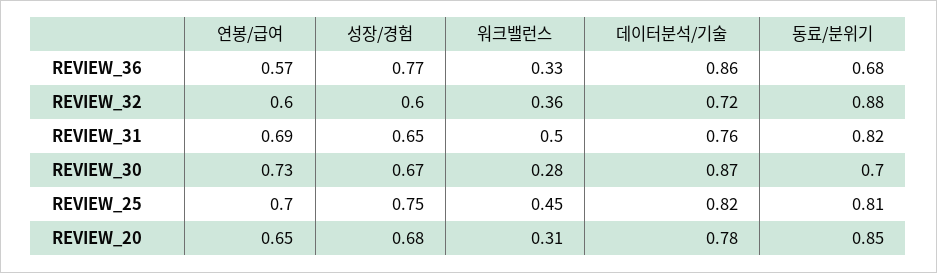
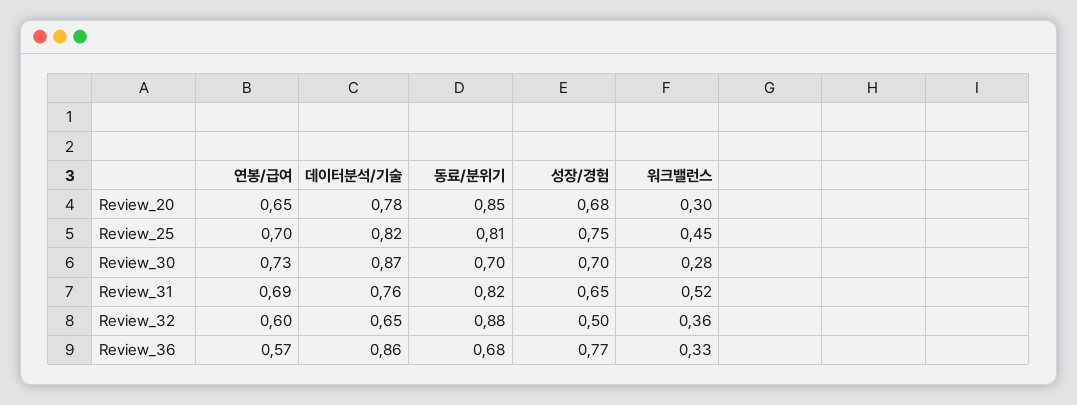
성장/경험, REVIEW_32: 0.6 -> 0.5
데이터분석/기술, REVIEW_32: 0.72 -> 0.65
워크밸런스, REVIEW_31: 0.5 -> 0.52
성장/경험, REVIEW_30: 0.67 -> 0.7
워크밸런스, REVIEW_20: 0.31 -> 0.3

